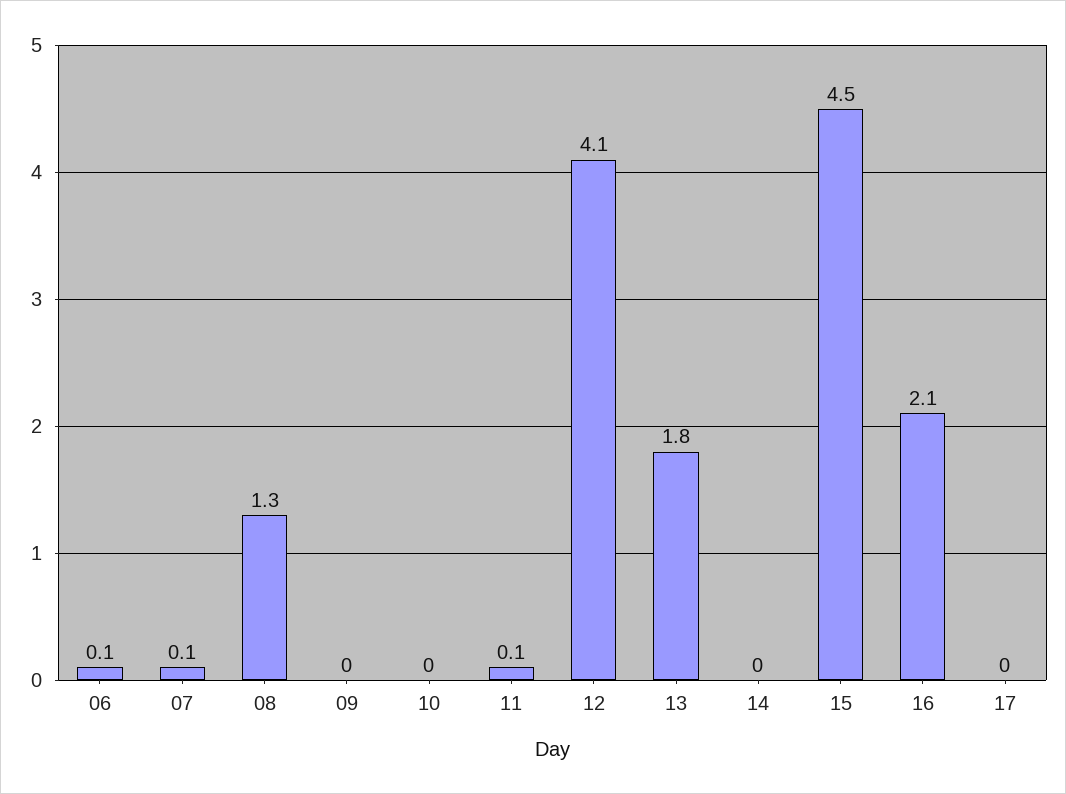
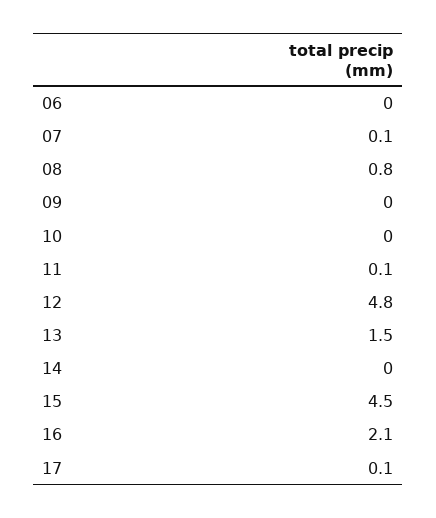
06: 0.1 -> 0
08: 1.3 -> 0.8
12: 4.1 -> 4.8
13: 1.8 -> 1.5
17: 0 -> 0.1

